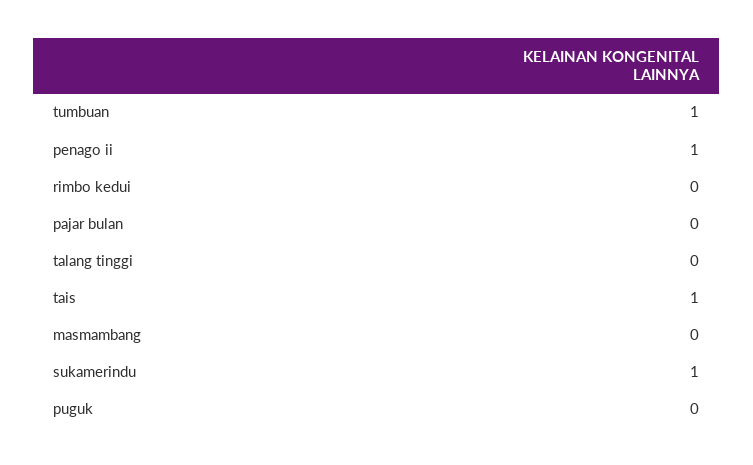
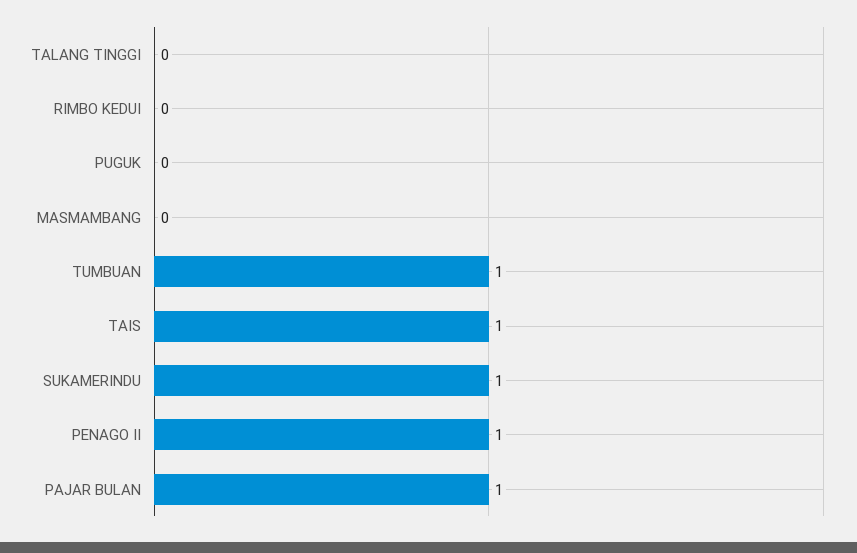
pajar bulan: 0 -> 1

